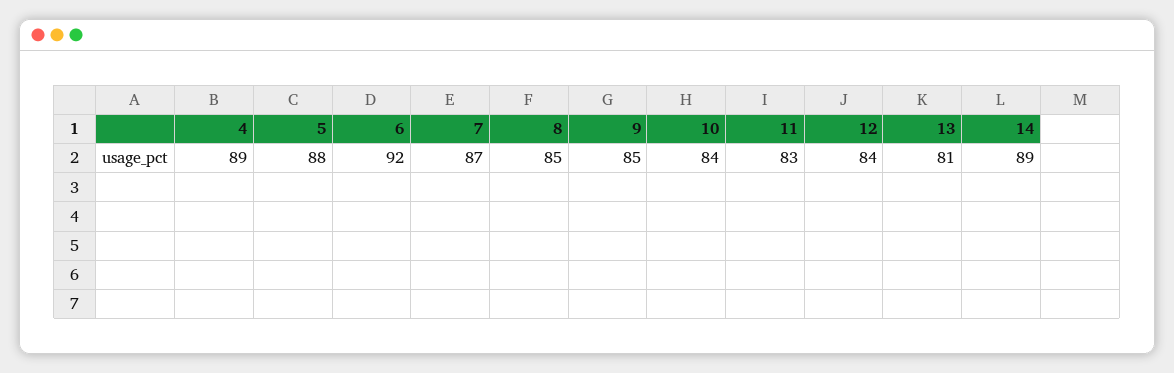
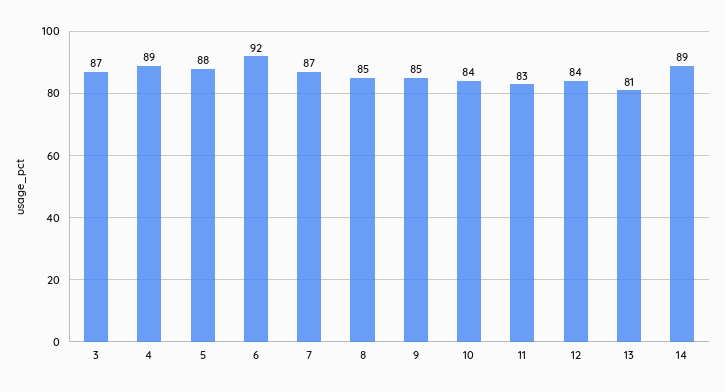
3: none -> 87

